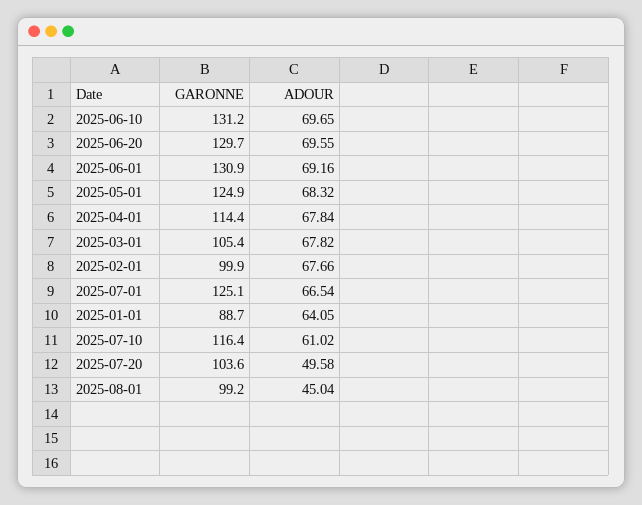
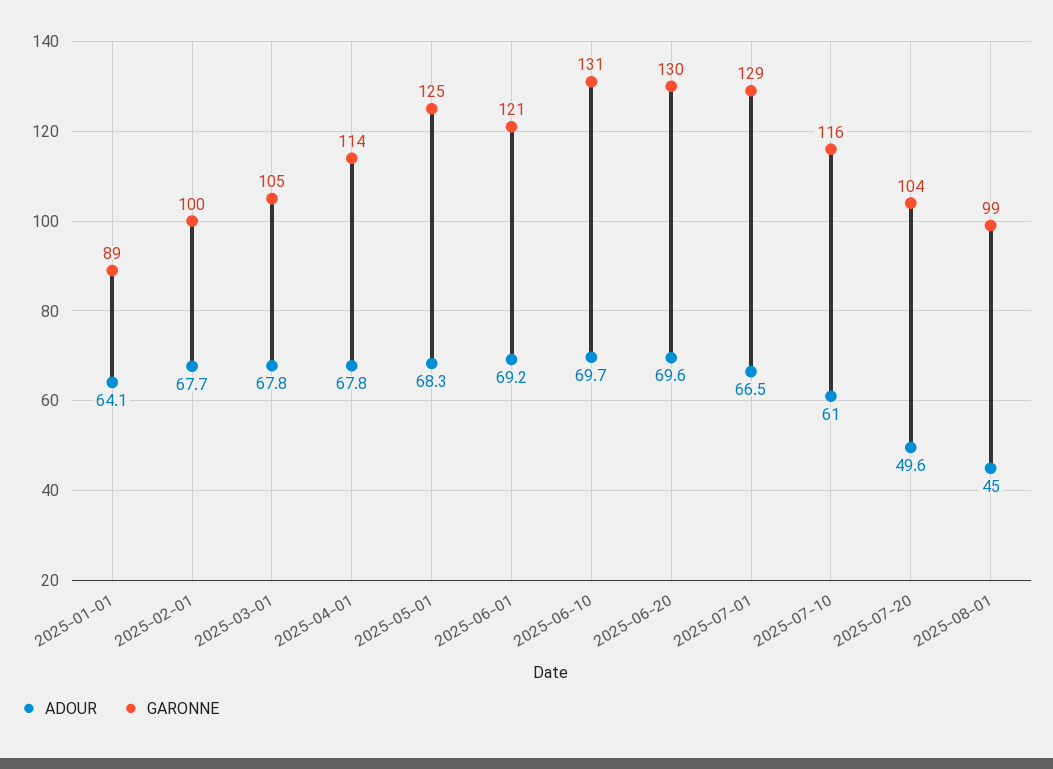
GARONNE, 2025-06-01: 130.9 -> 121
GARONNE, 2025-07-01: 125.1 -> 129

